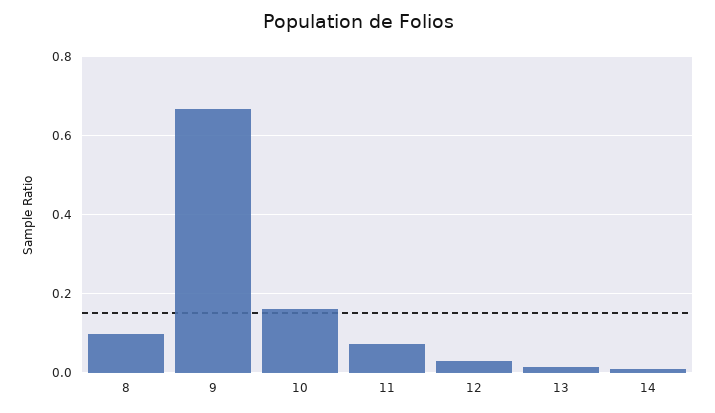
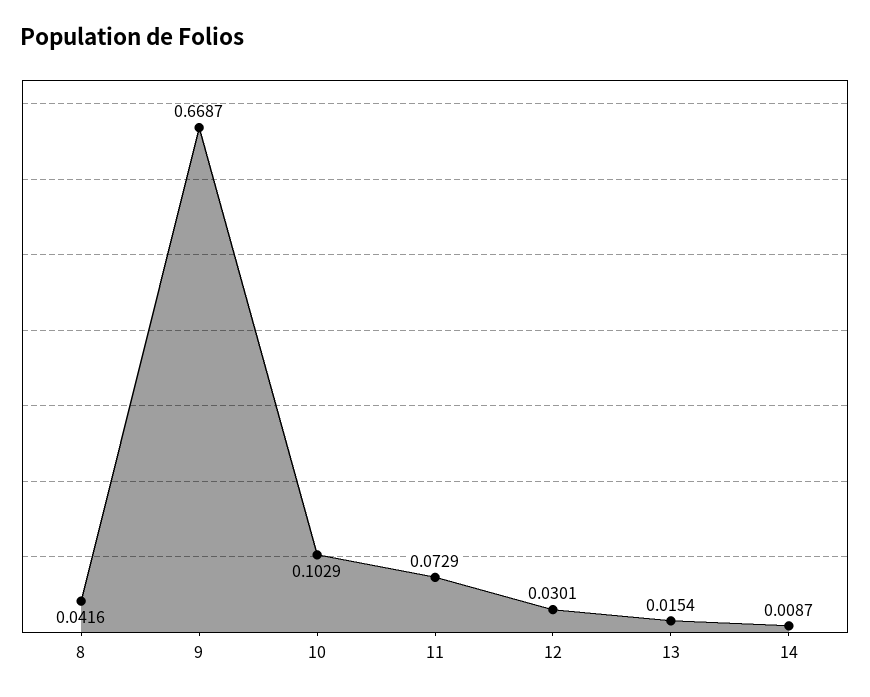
8: 0.1 -> 0.0416
10: 0.16 -> 0.1029

